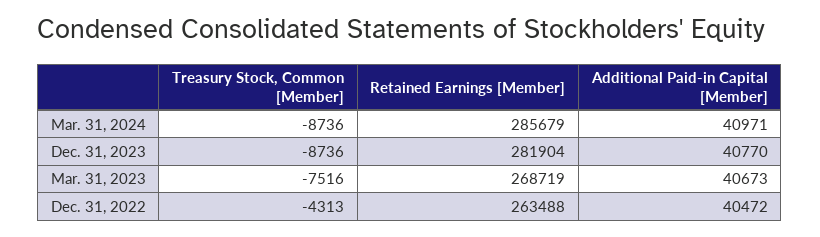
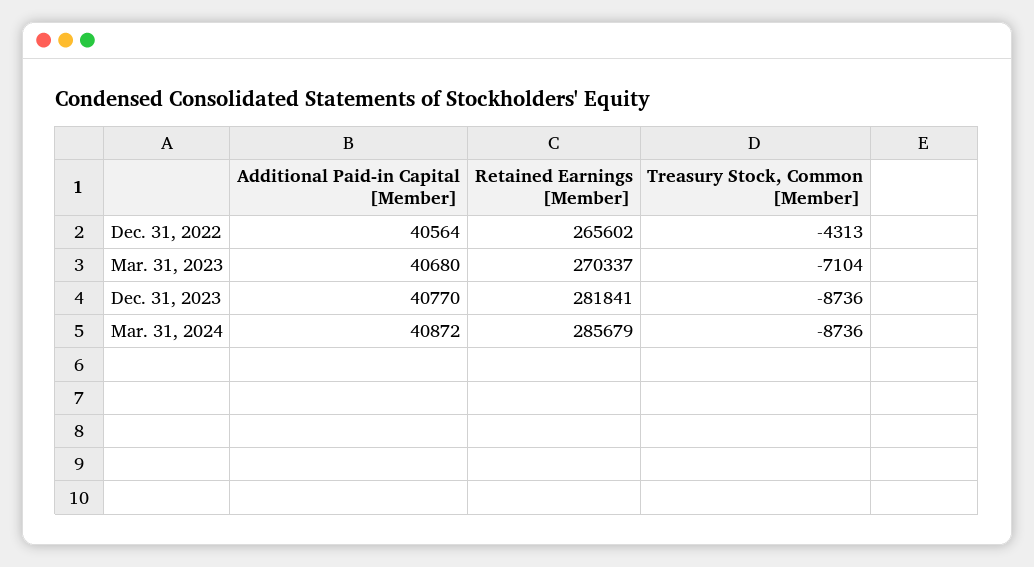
Additional Paid-in Capital [Member], Mar. 31, 2024: 40971 -> 40872
Retained Earnings [Member], Dec. 31, 2023: 281904 -> 281841
Treasury Stock, Common [Member], Mar. 31, 2023: -7516 -> -7104
Retained Earnings [Member], Mar. 31, 2023: 268719 -> 270337
Additional Paid-in Capital [Member], Mar. 31, 2023: 40673 -> 40680
Retained Earnings [Member], Dec. 31, 2022: 263488 -> 265602
Additional Paid-in Capital [Member], Dec. 31, 2022: 40472 -> 40564

